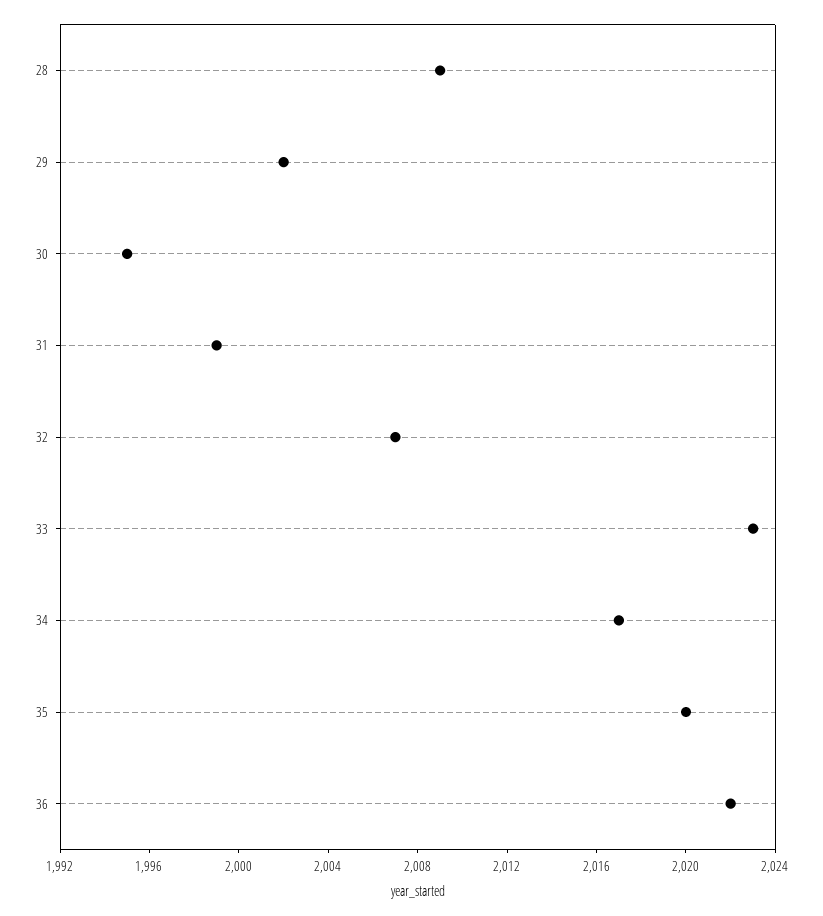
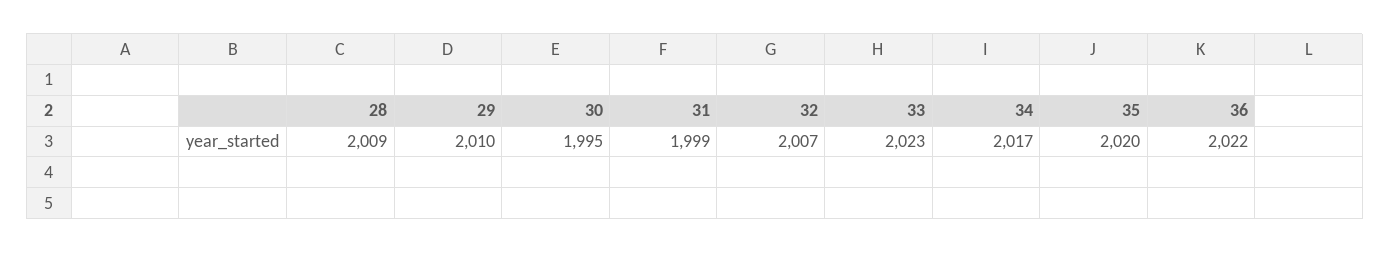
29: 2002 -> 2010

